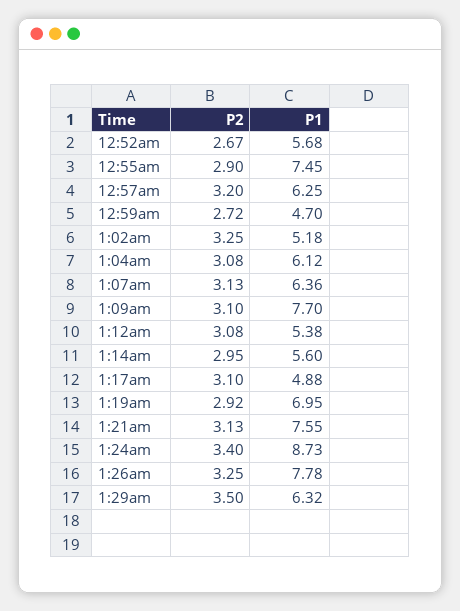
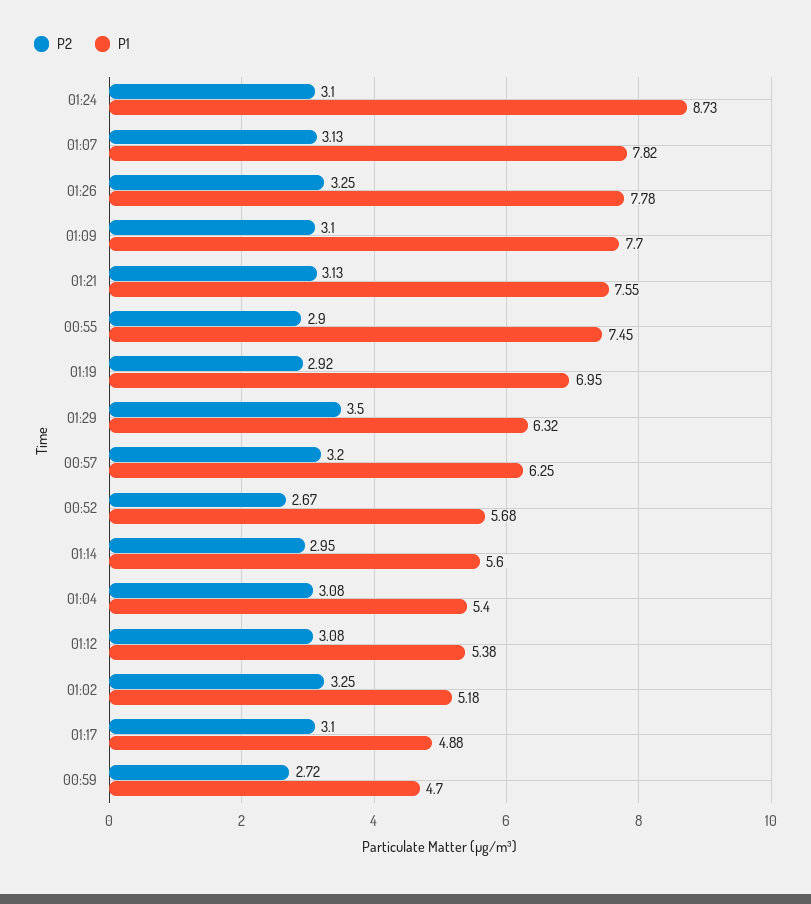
P1, 1:04am: 6.12 -> 5.4
P1, 1:07am: 6.36 -> 7.82
P2, 1:24am: 3.4 -> 3.1

